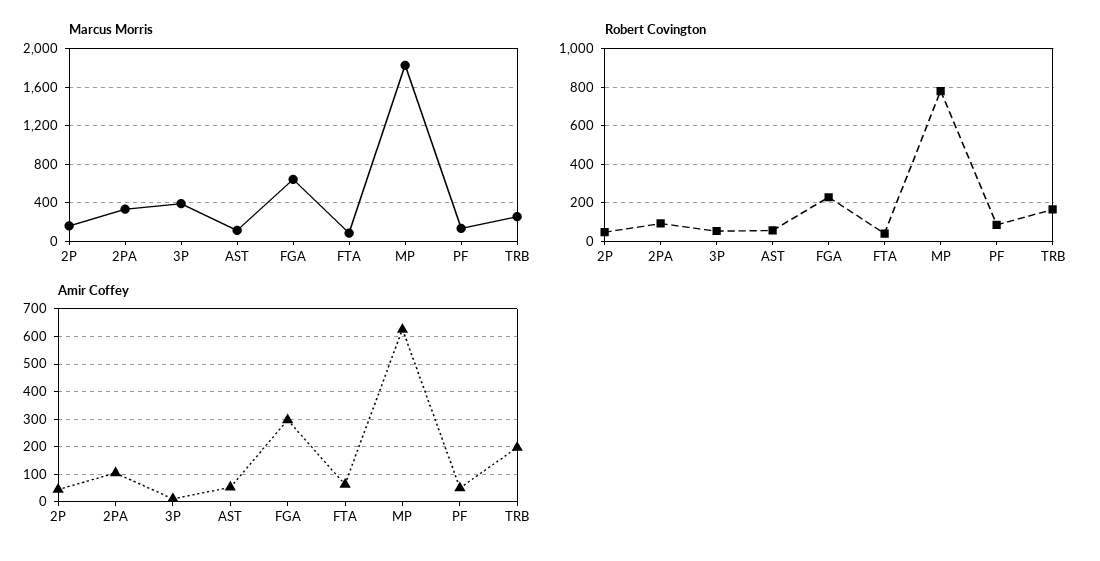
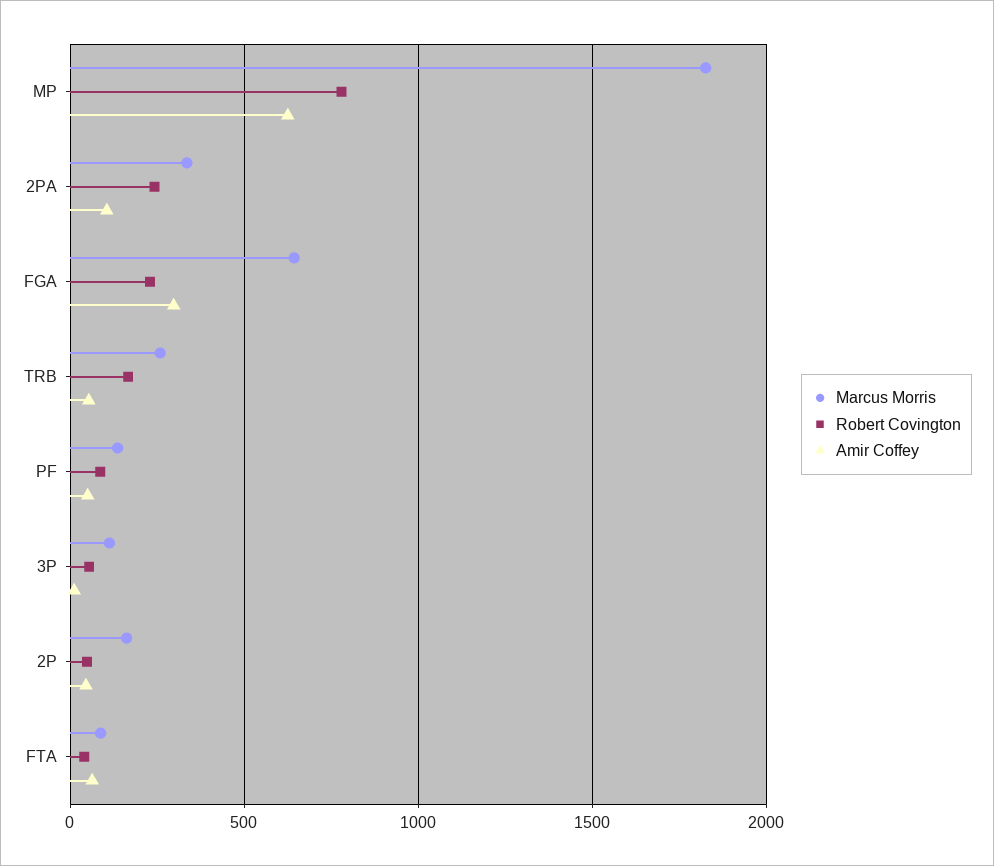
Marcus Morris, 3P: 400 -> 100
Marcus Morris, AST: 100 -> none
Robert Covington, 2PA: 100 -> 250
Robert Covington, AST: 50 -> none
Amir Coffey, AST: 50 -> none
Amir Coffey, TRB: 200 -> 50

